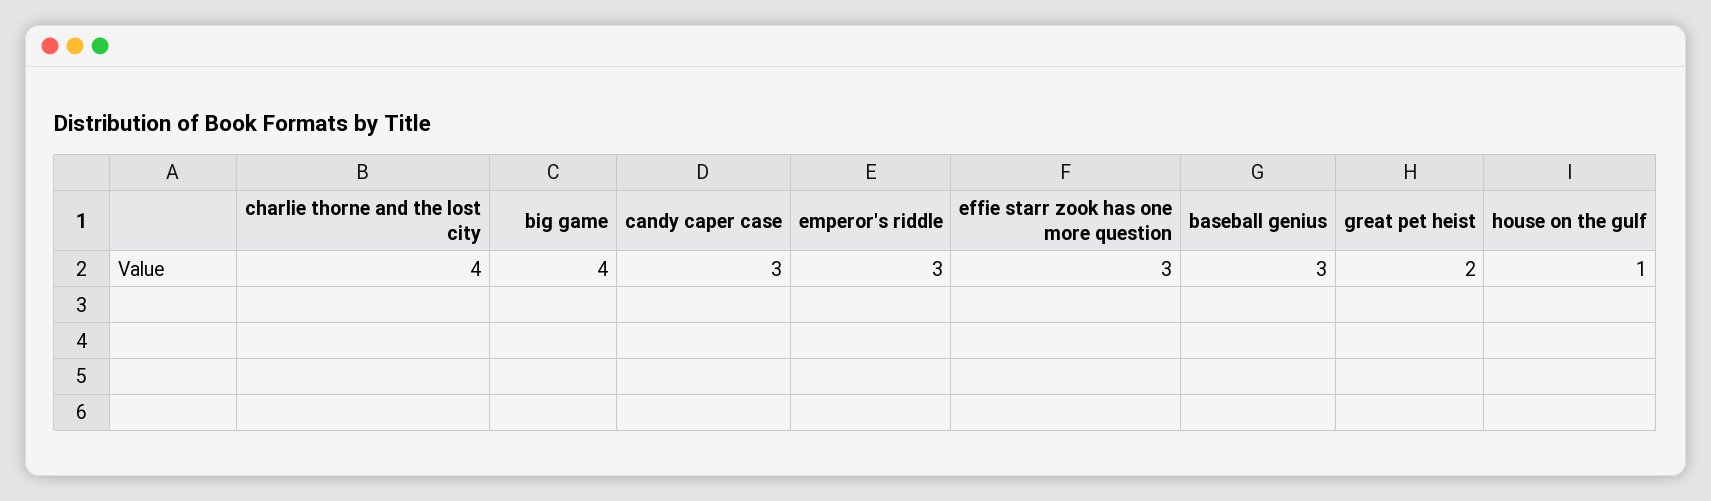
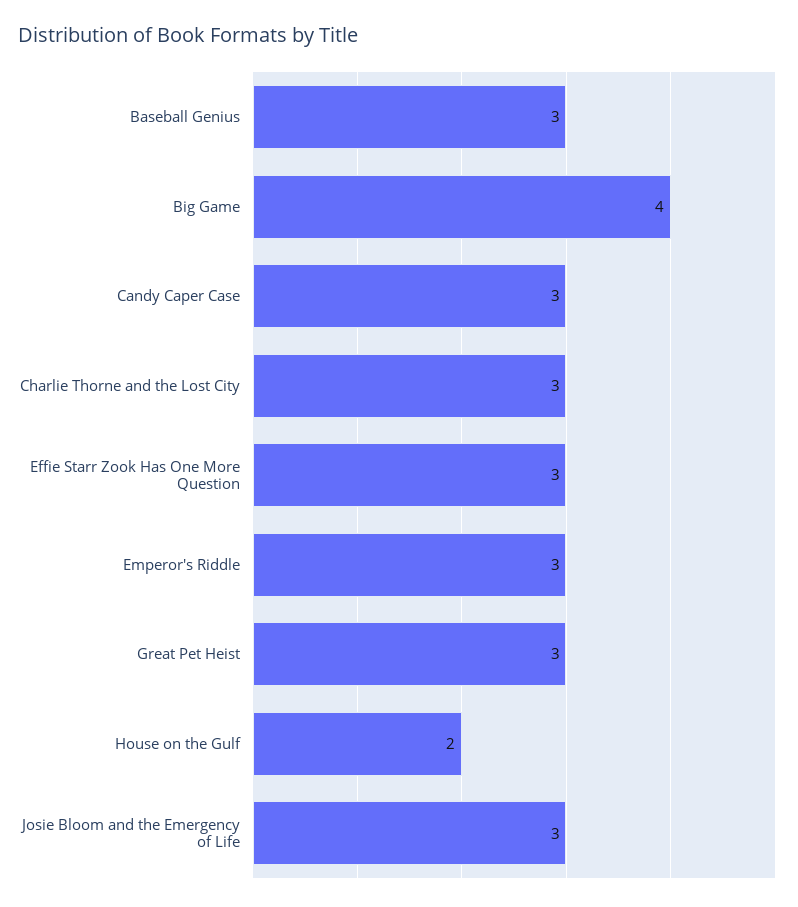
charlie thorne and the lost city: 4 -> 3
great pet heist: 2 -> 3
house on the gulf: 1 -> 2
Josie Bloom and the Emergency of Life: none -> 3

